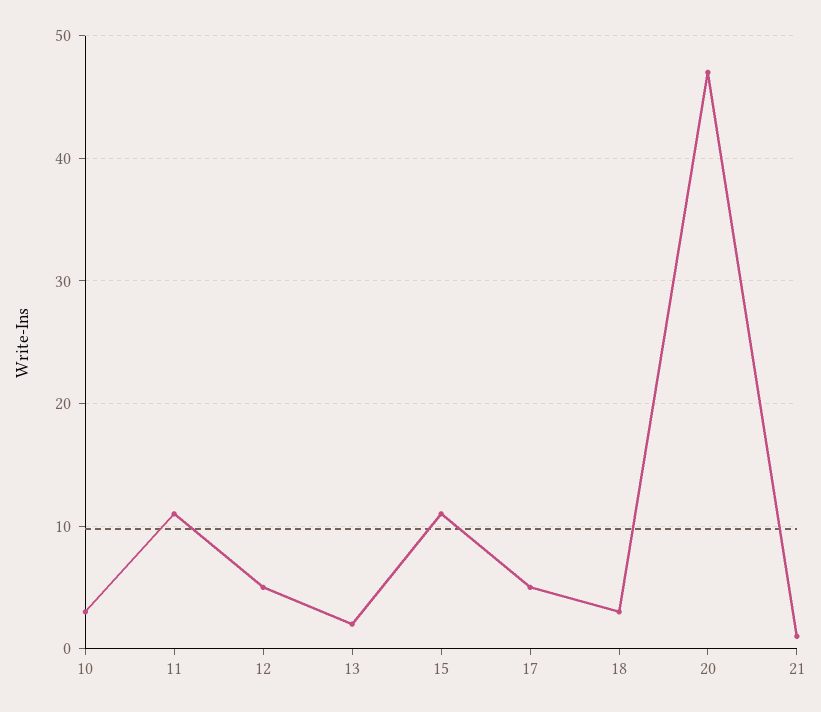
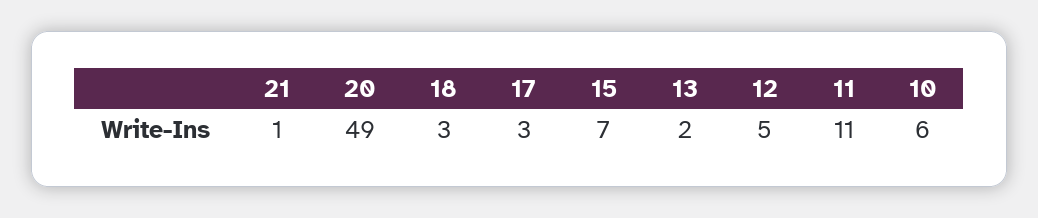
10: 3 -> 6
15: 11 -> 7
17: 5 -> 3
20: 47 -> 49

